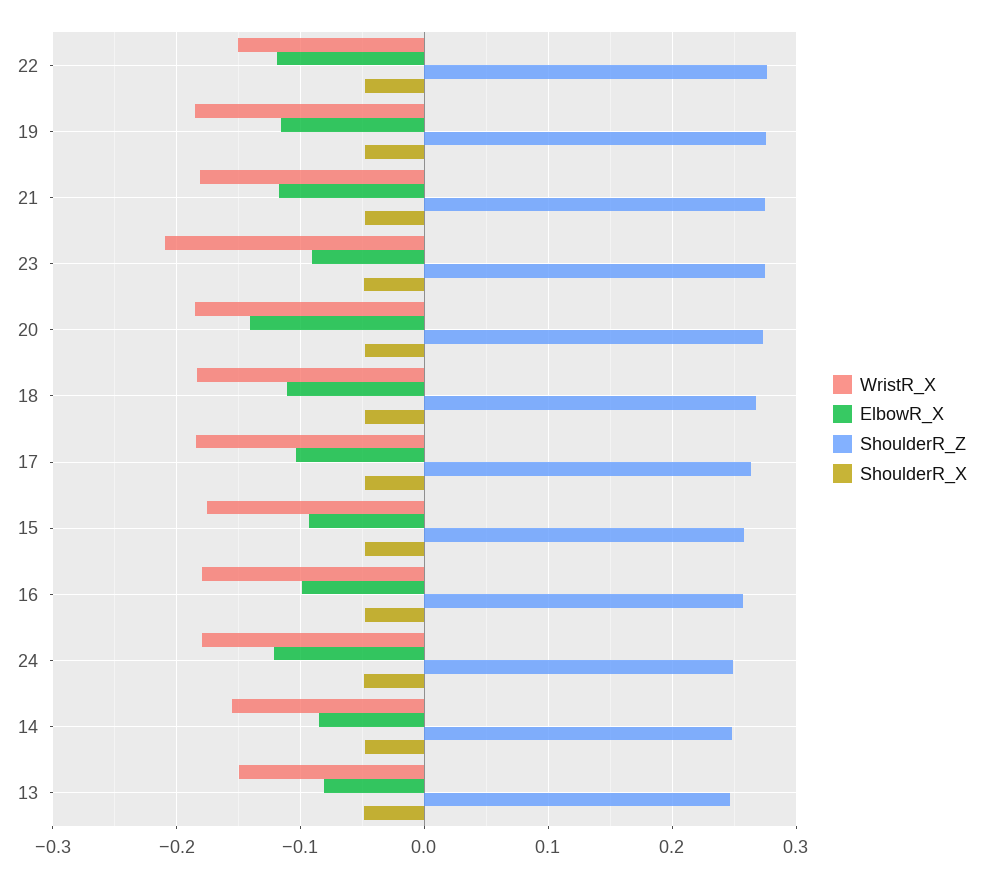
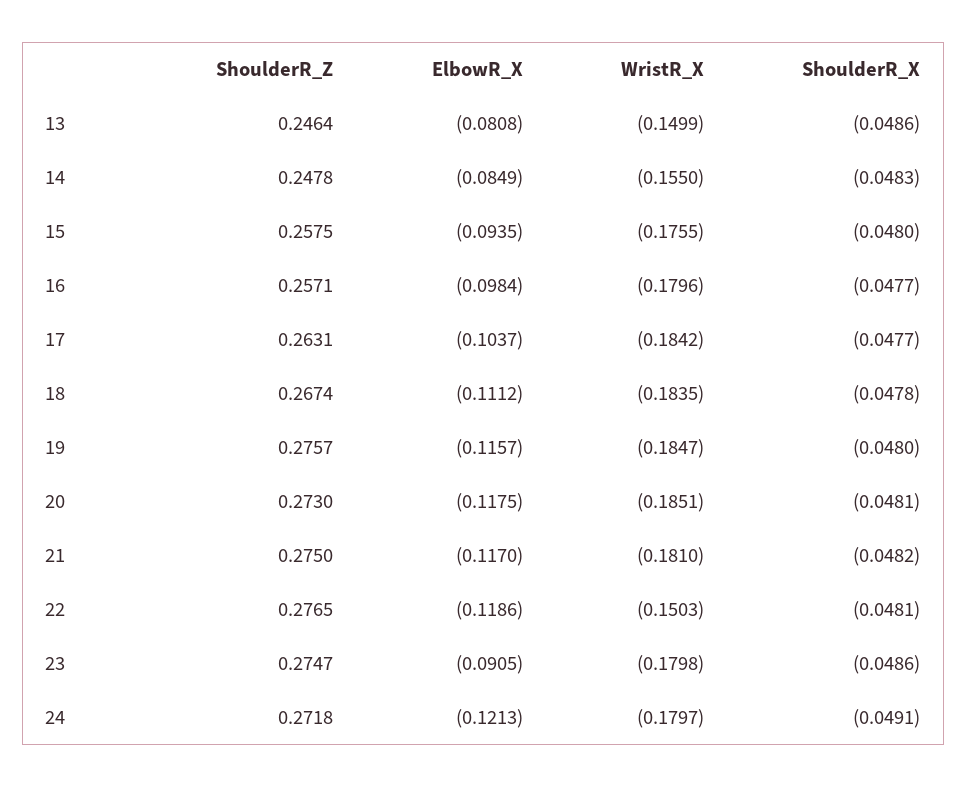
WristR_X, 23: -0.21 -> -0.1798
ElbowR_X, 20: -0.14 -> -0.1175
ShoulderR_Z, 24: 0.25 -> 0.2718

